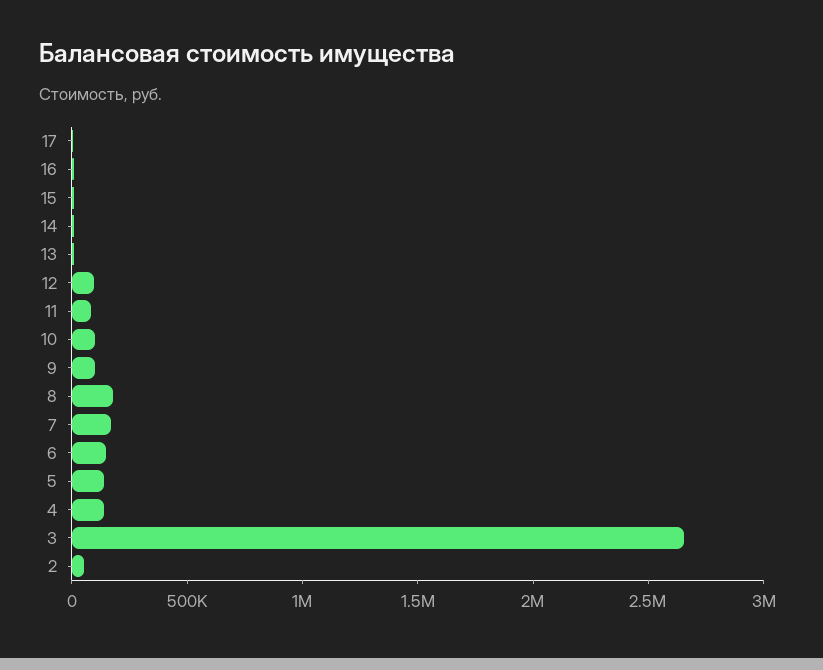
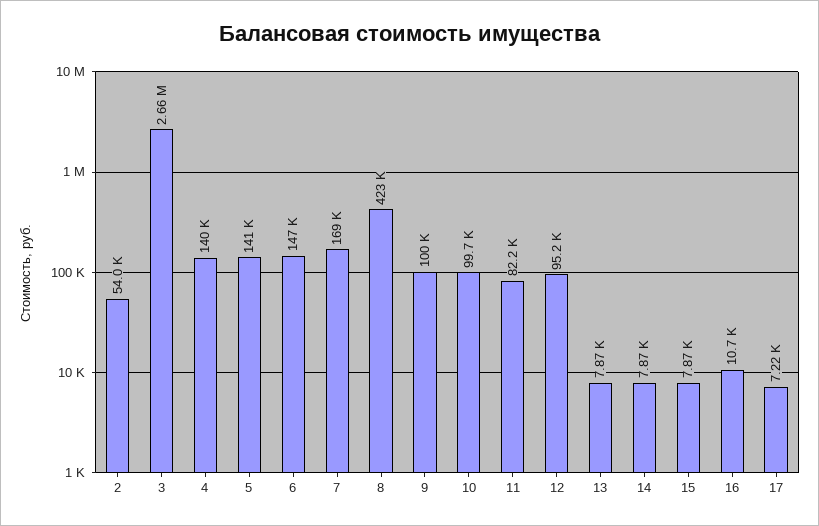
8: 200000 -> 423000

